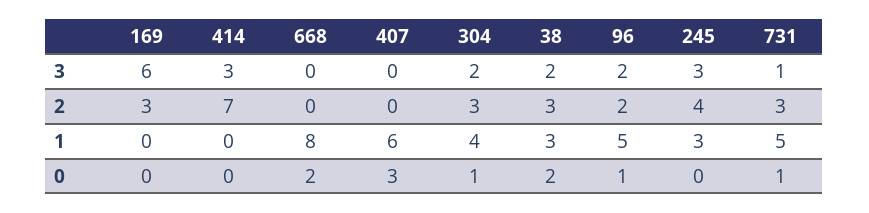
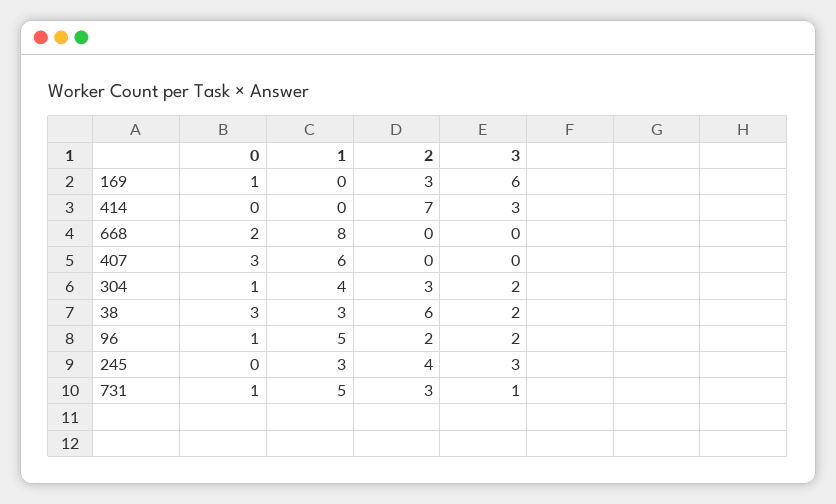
38, 2: 3 -> 6
169, 0: 0 -> 1
38, 0: 2 -> 3

